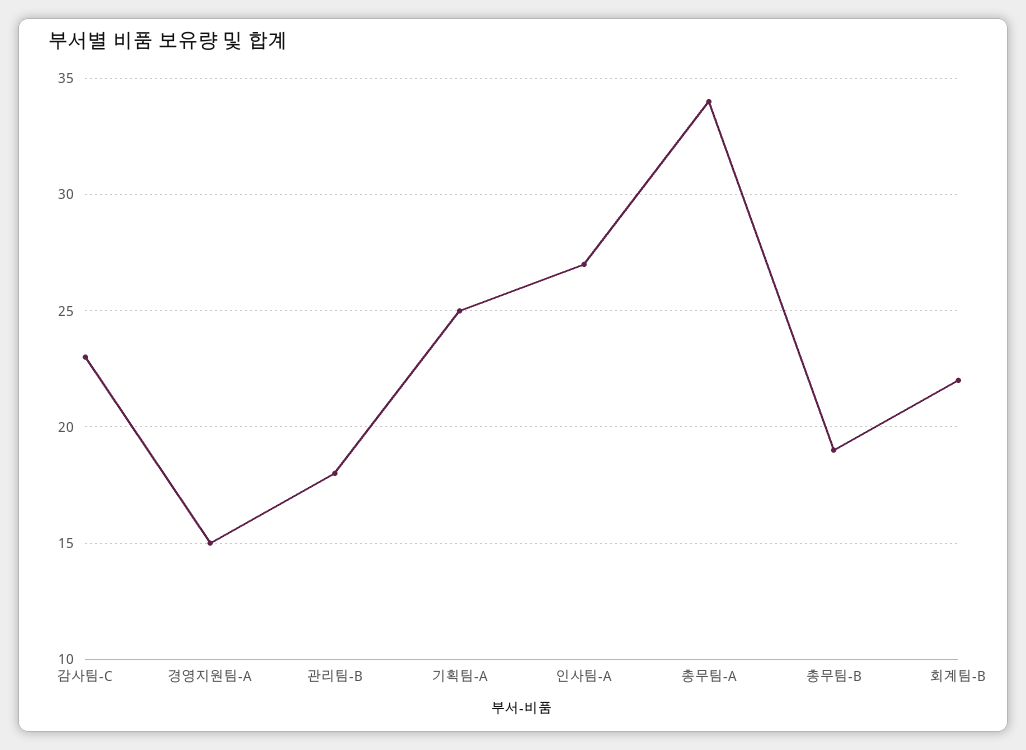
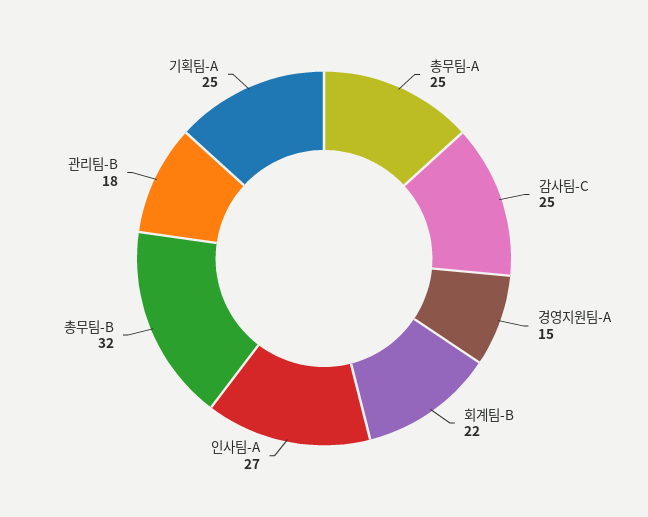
감사팀-C: 23 -> 25
총무팀-A: 34 -> 25
총무팀-B: 19 -> 32

